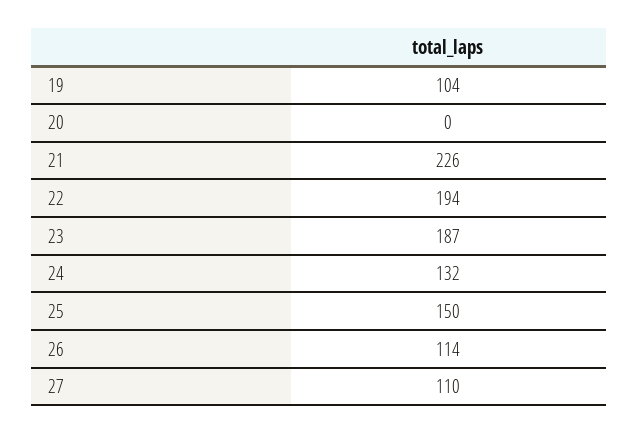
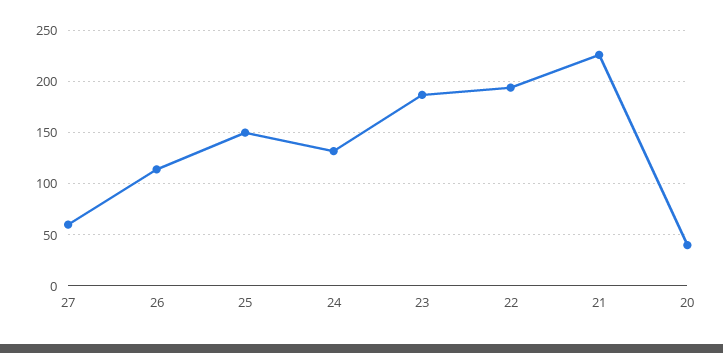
19: 104 -> none
20: 0 -> 40
27: 110 -> 60

